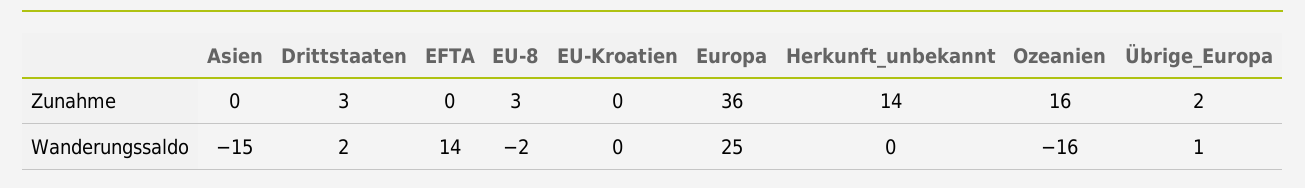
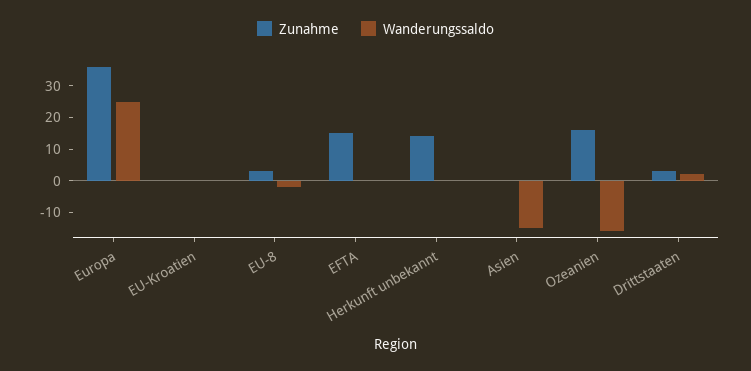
Zunahme, EFTA: 0 -> 15
Zunahme, Übrige_Europa: 2 -> none
Wanderungssaldo, EFTA: 14 -> 0
Wanderungssaldo, Übrige_Europa: 1 -> none

